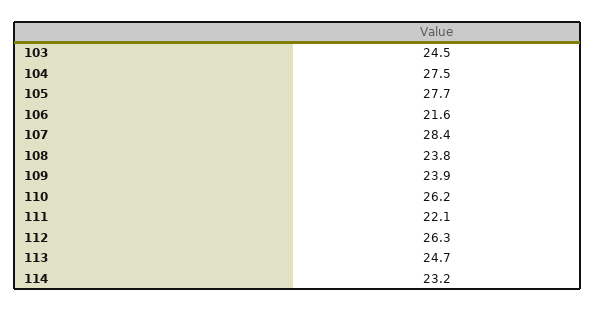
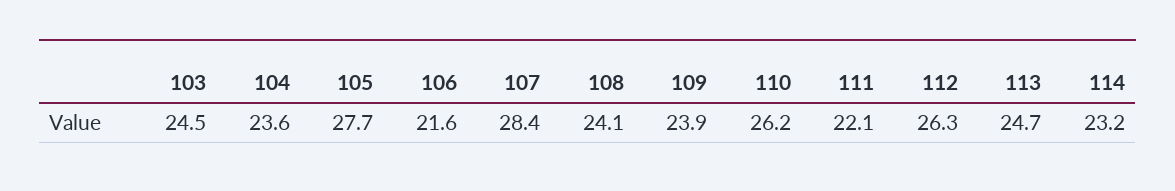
104: 27.5 -> 23.6
108: 23.8 -> 24.1

